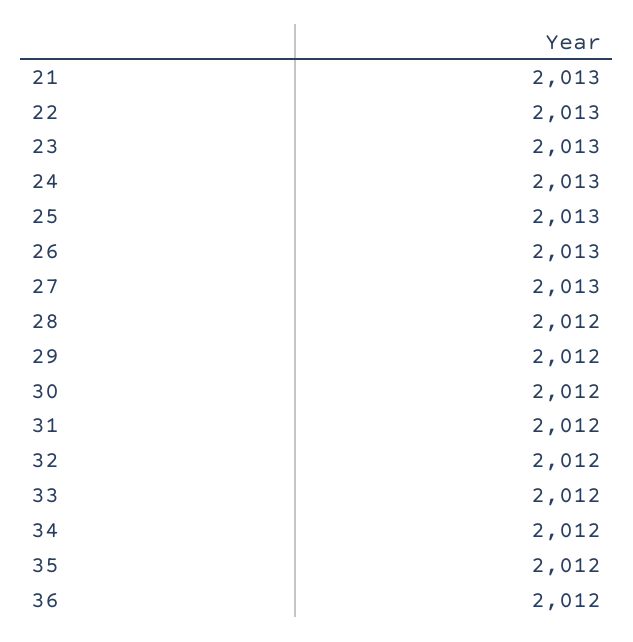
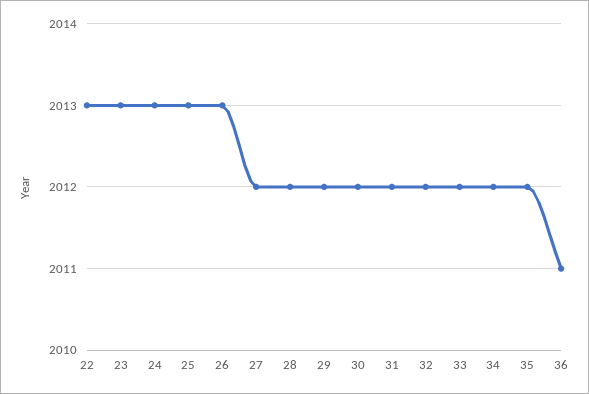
21: 2013 -> none
27: 2013 -> 2012
36: 2012 -> 2011

